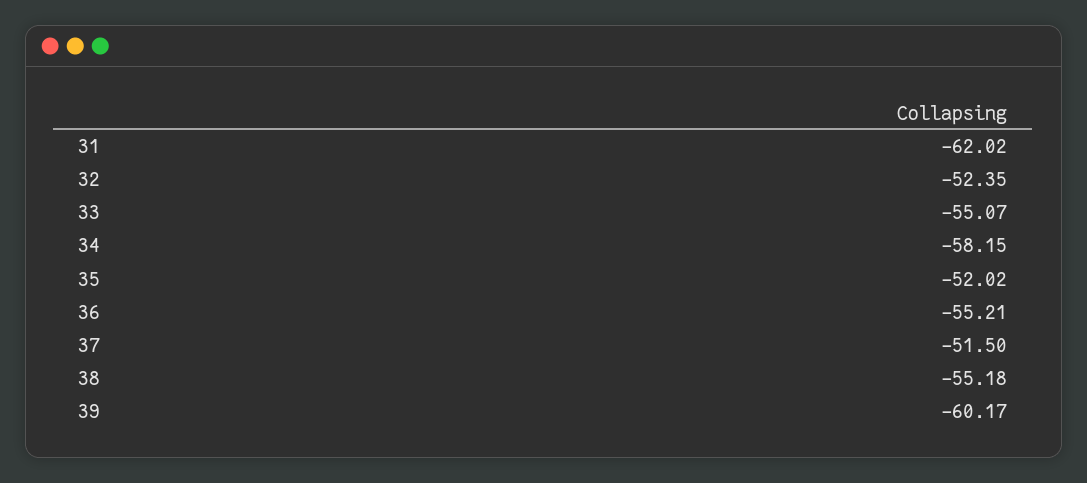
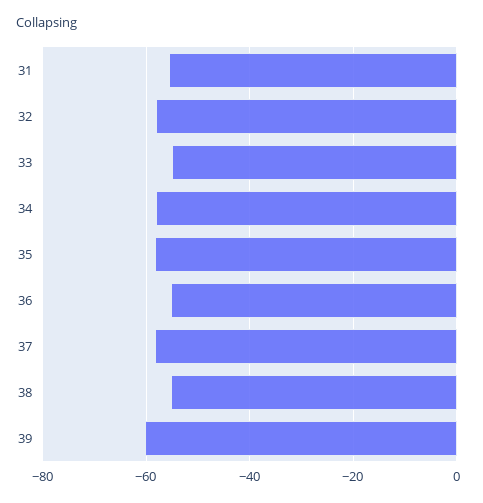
31: -62.02 -> -56
32: -52.35 -> -58
35: -52.02 -> -58
37: -51.5 -> -58

